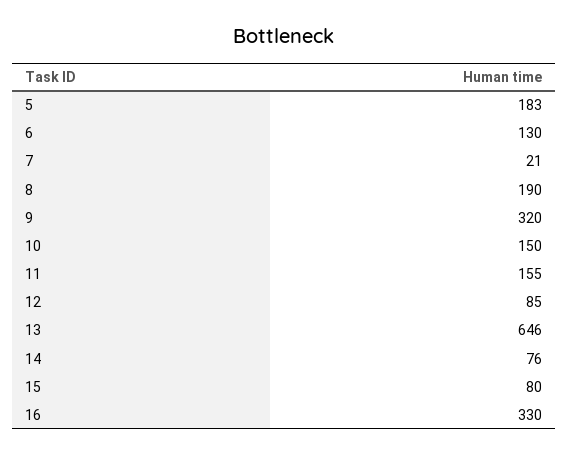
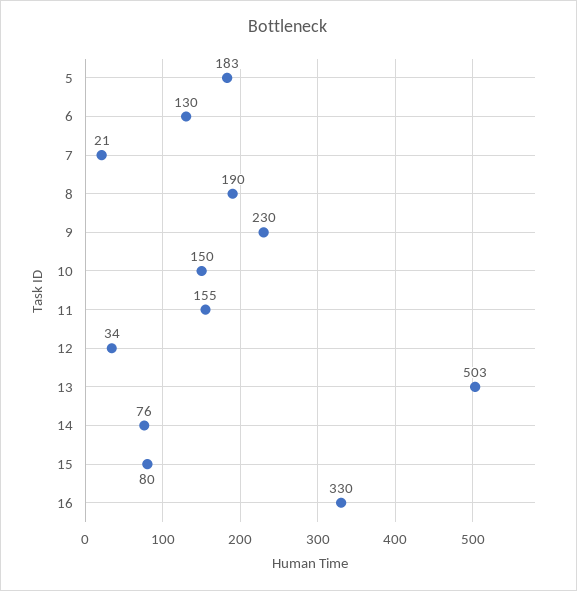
9: 320 -> 230
12: 85 -> 34
13: 646 -> 503

